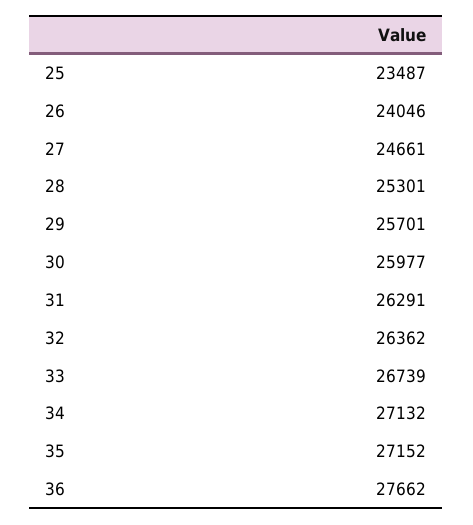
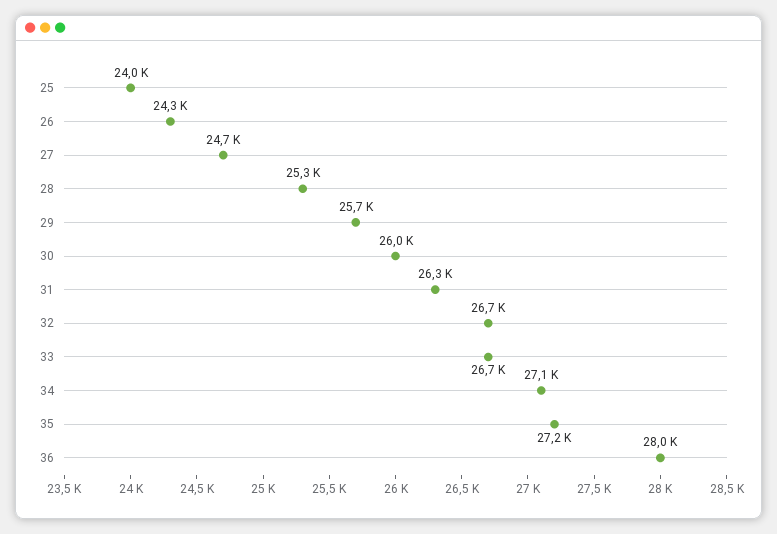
25: 23487 -> 24000
26: 24046 -> 24300
32: 26362 -> 26700
36: 27662 -> 28000

